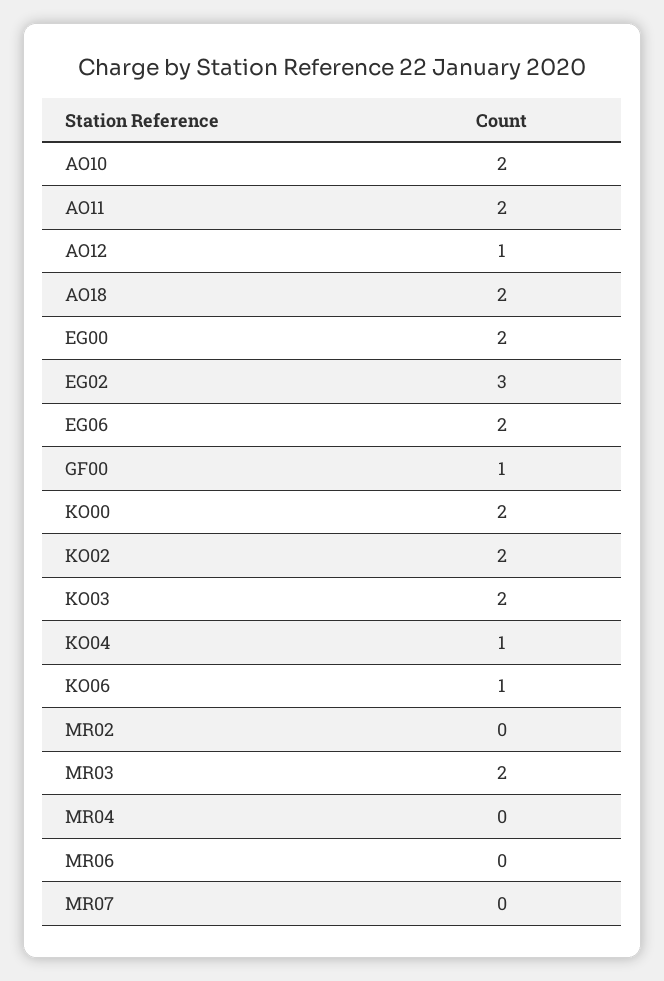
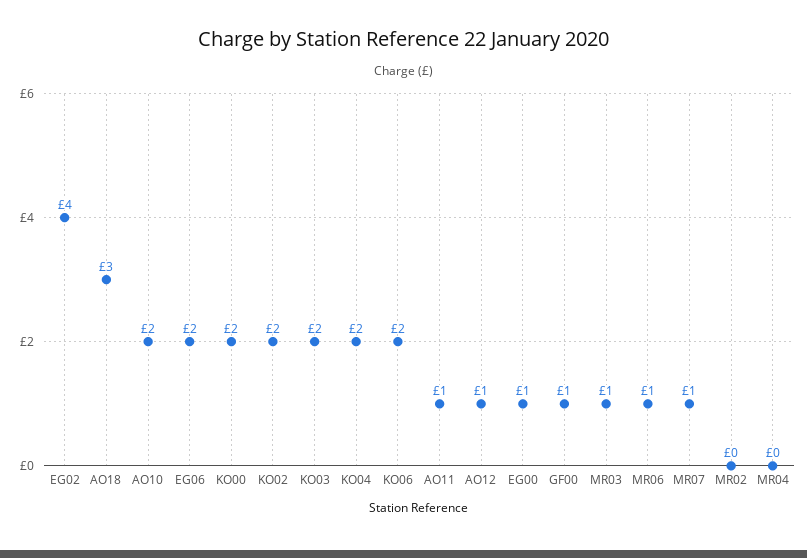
AO11: 2 -> 1
AO18: 2 -> 3
EG00: 2 -> 1
EG02: 3 -> 4
KO04: 1 -> 2
KO06: 1 -> 2
MR03: 2 -> 1
MR06: 0 -> 1
MR07: 0 -> 1

